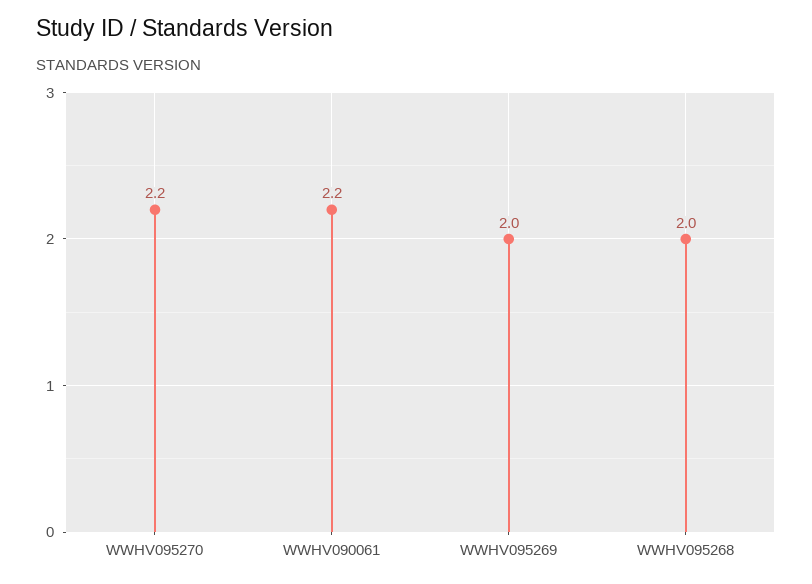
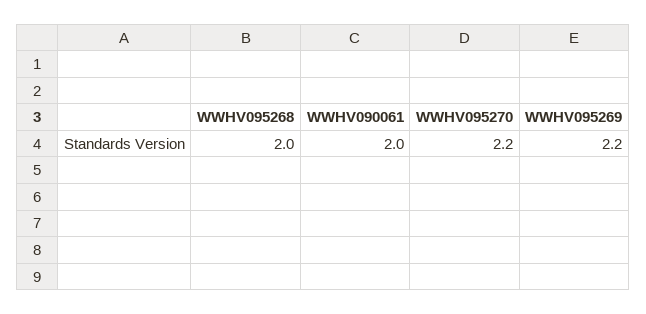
WWHV090061: 2.2 -> 2
WWHV095269: 2 -> 2.2

